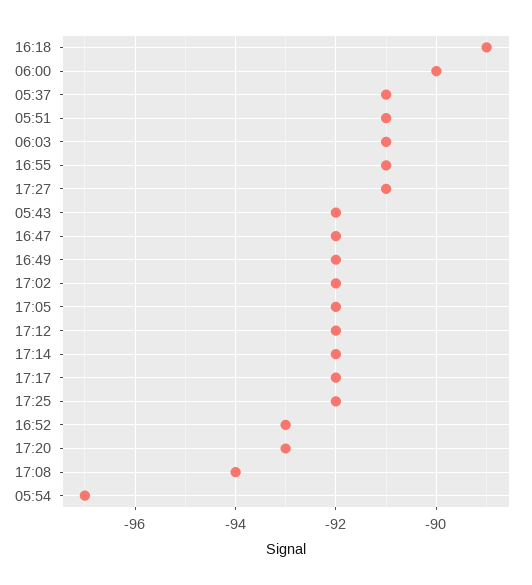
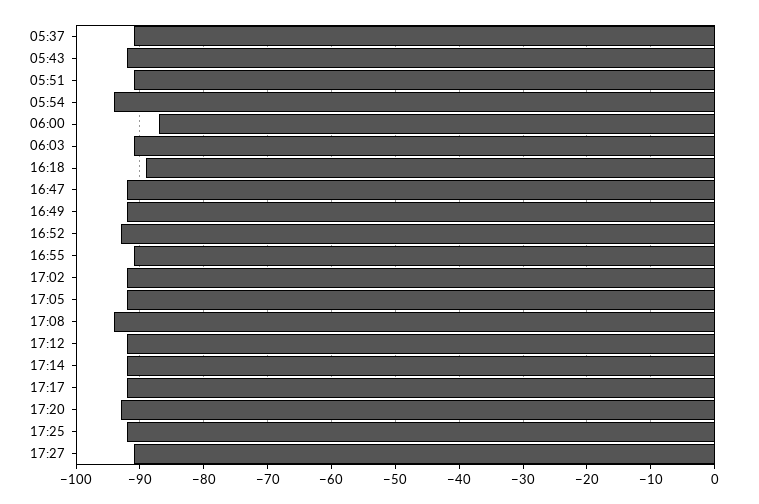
06:00: -90 -> -87
05:54: -97 -> -94

